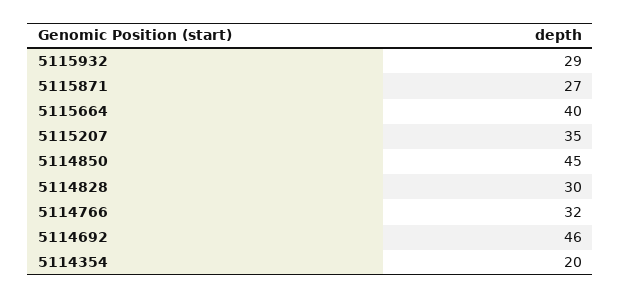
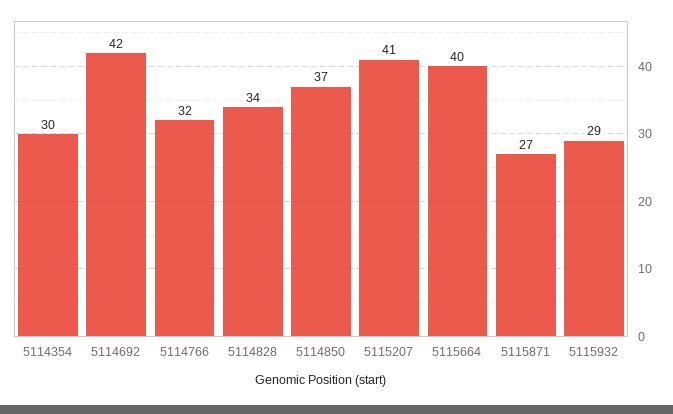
5115207: 35 -> 41
5114850: 45 -> 37
5114828: 30 -> 34
5114692: 46 -> 42
5114354: 20 -> 30

